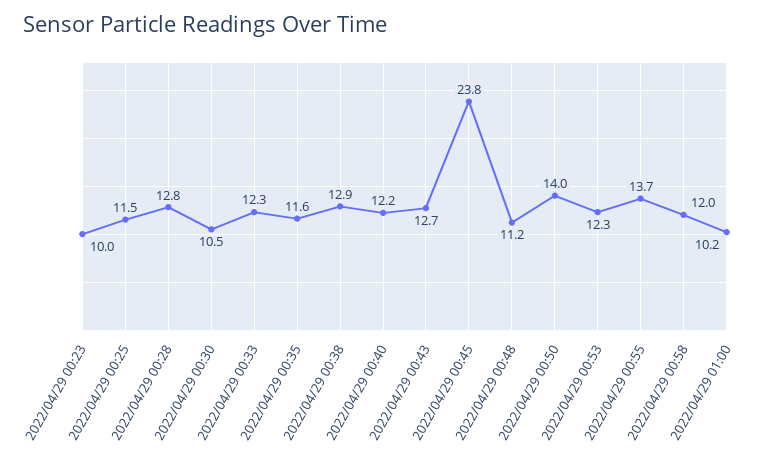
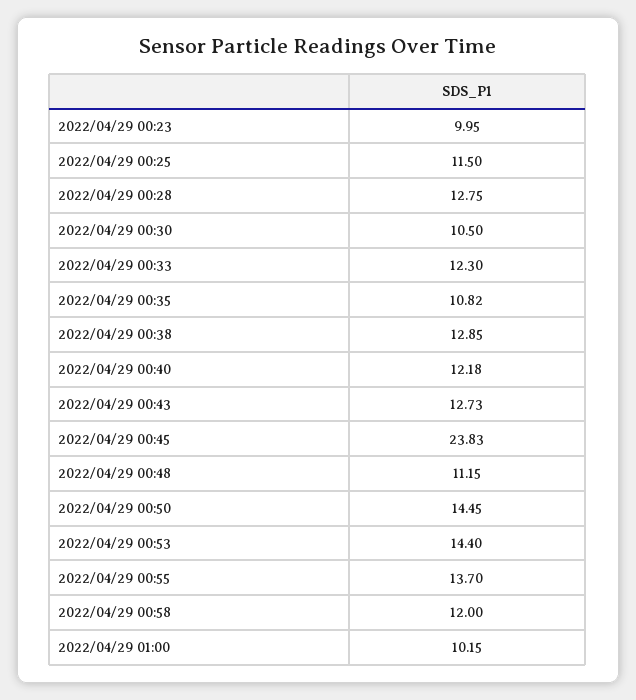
2022/04/29 00:35: 11.6 -> 10.82
2022/04/29 00:50: 14 -> 14.45
2022/04/29 00:53: 12.3 -> 14.4

